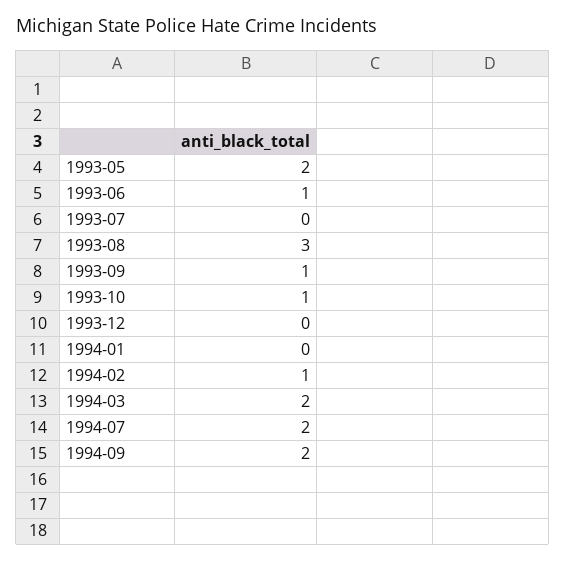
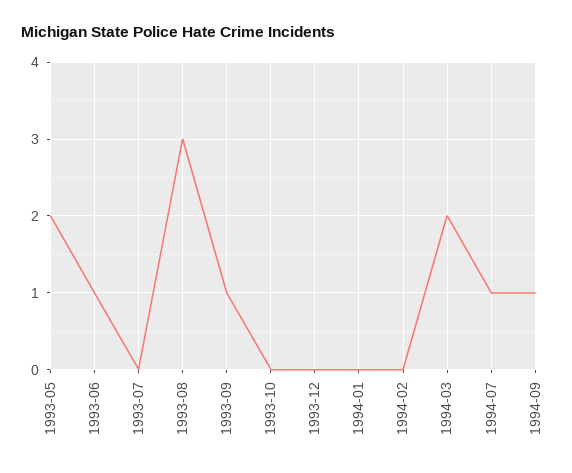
1993-10: 1 -> 0
1994-02: 1 -> 0
1994-07: 2 -> 1
1994-09: 2 -> 1

